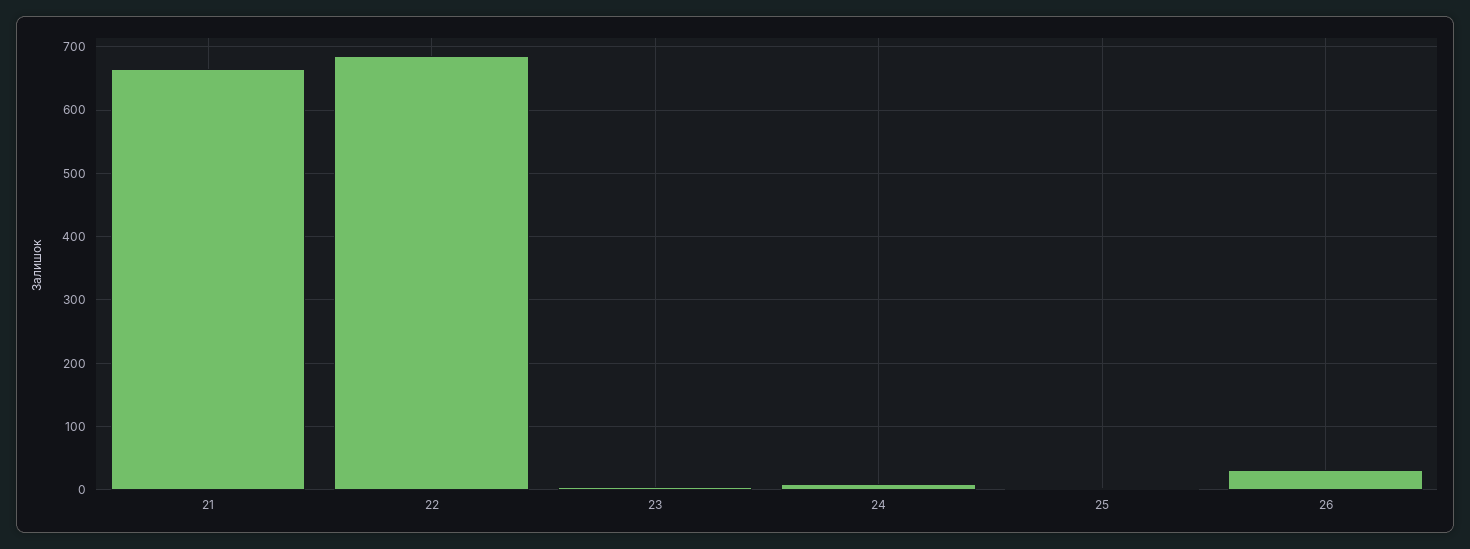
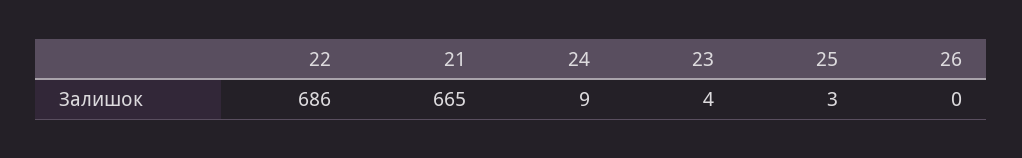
26: 30 -> 0

